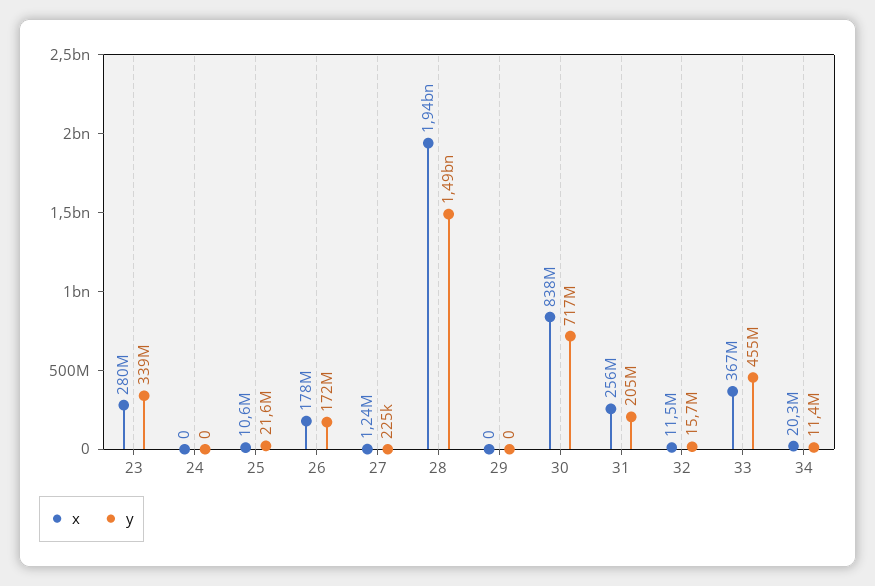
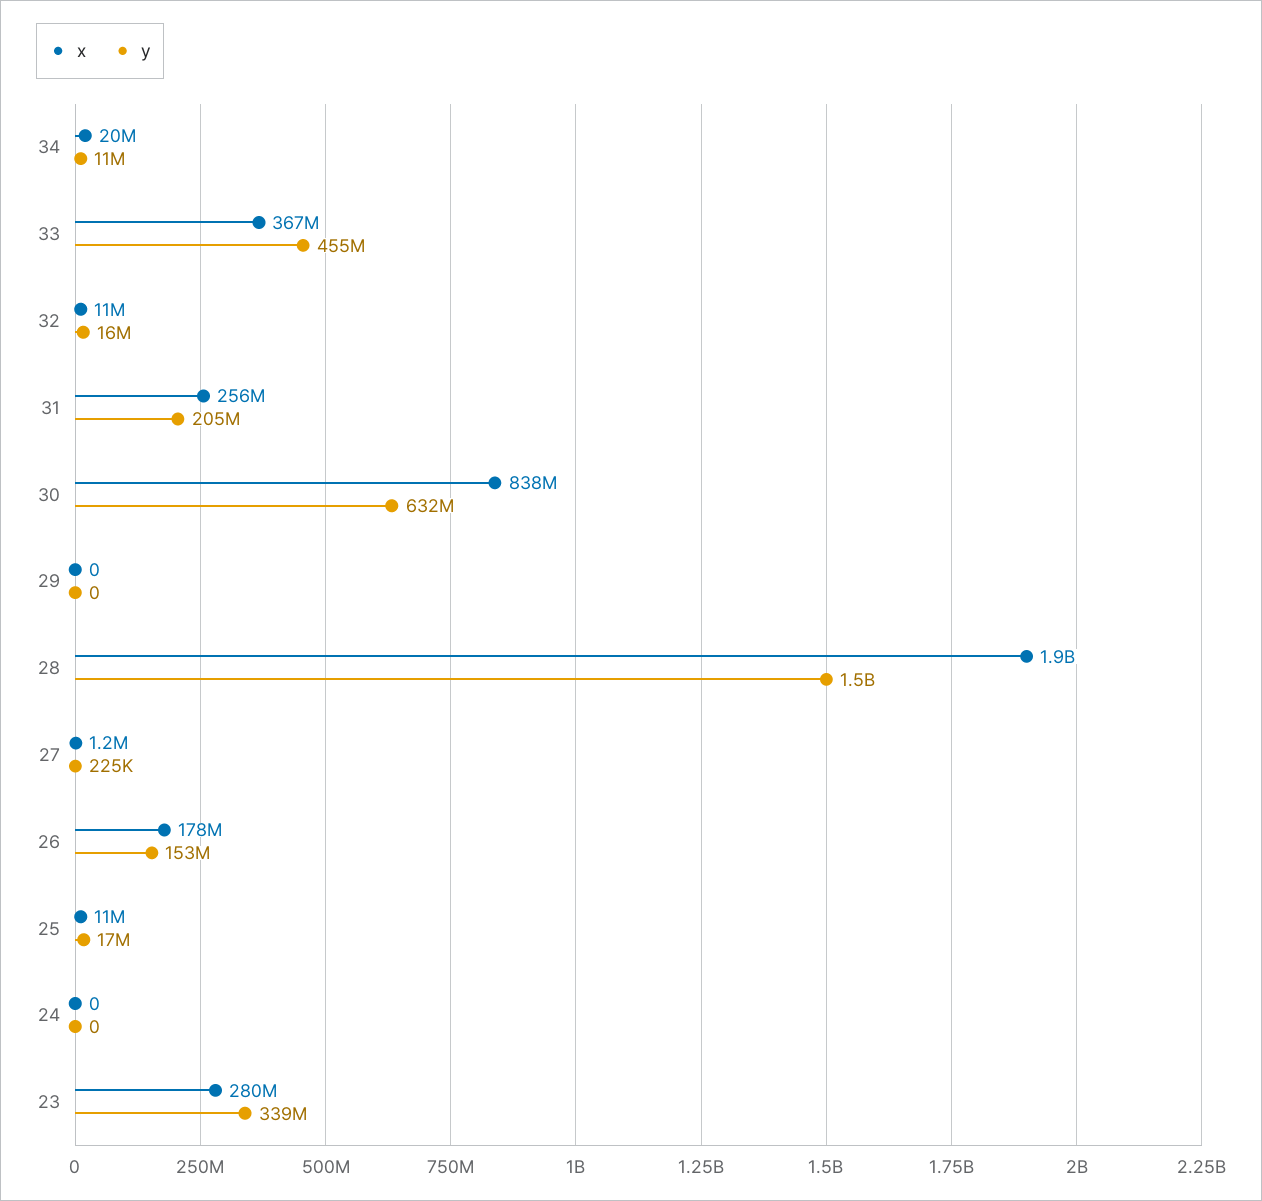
y, 25: 21600000 -> 17000000
y, 26: 172000000 -> 153000000
y, 30: 717000000 -> 632000000

